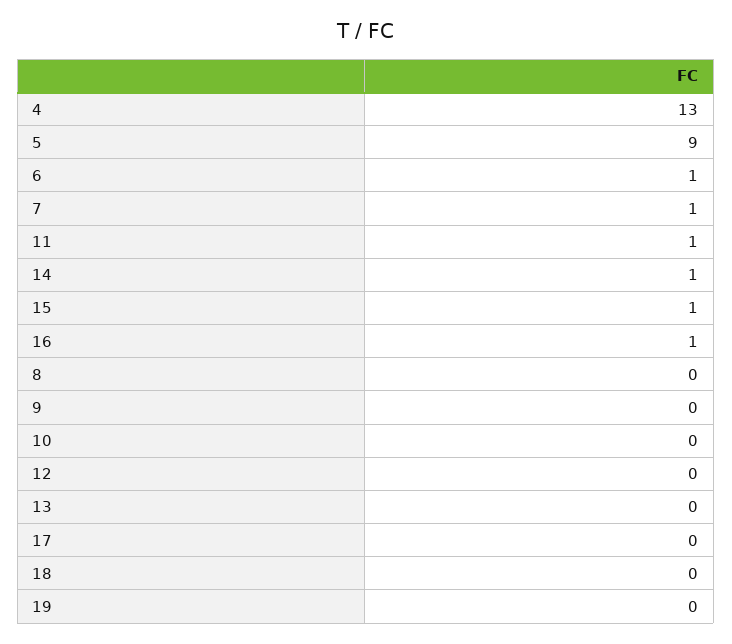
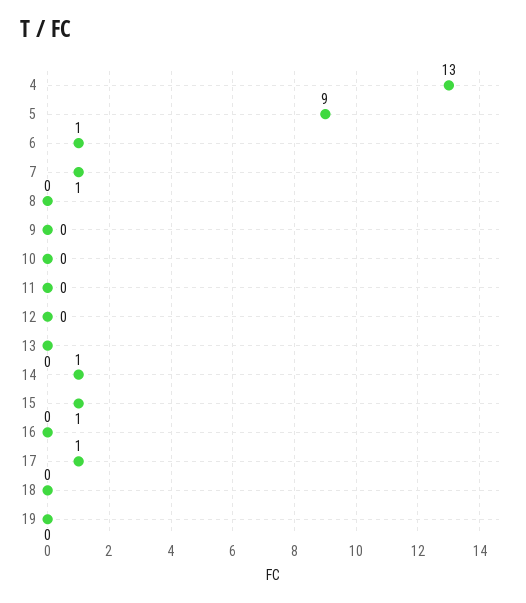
11: 1 -> 0
16: 1 -> 0
17: 0 -> 1

